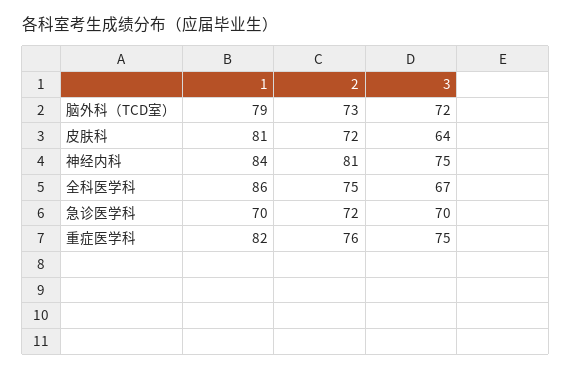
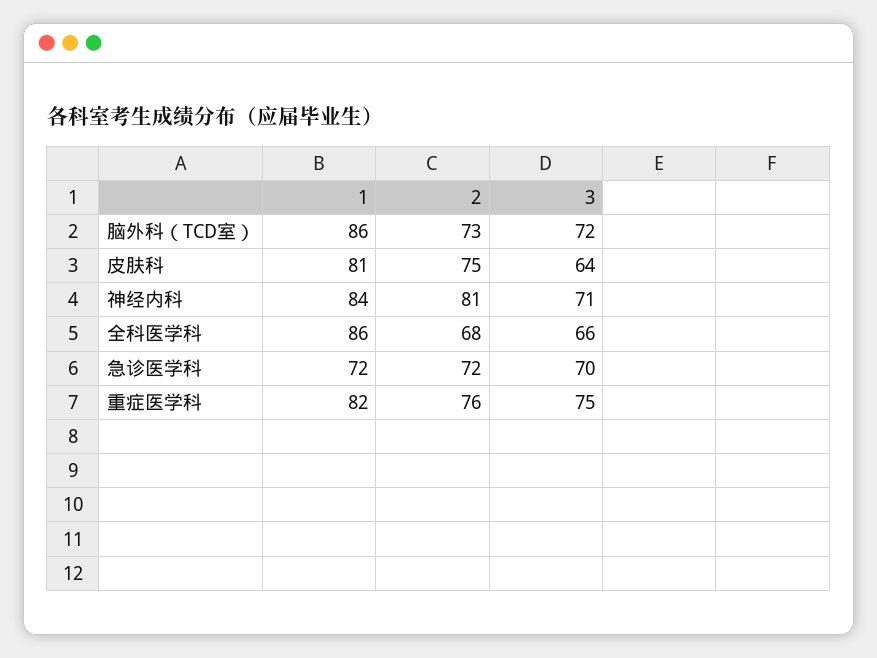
1, 脑外科（TCD室）: 79 -> 86
2, 皮肤科: 72 -> 75
3, 神经内科: 75 -> 71
2, 全科医学科: 75 -> 68
3, 全科医学科: 67 -> 66
1, 急诊医学科: 70 -> 72

